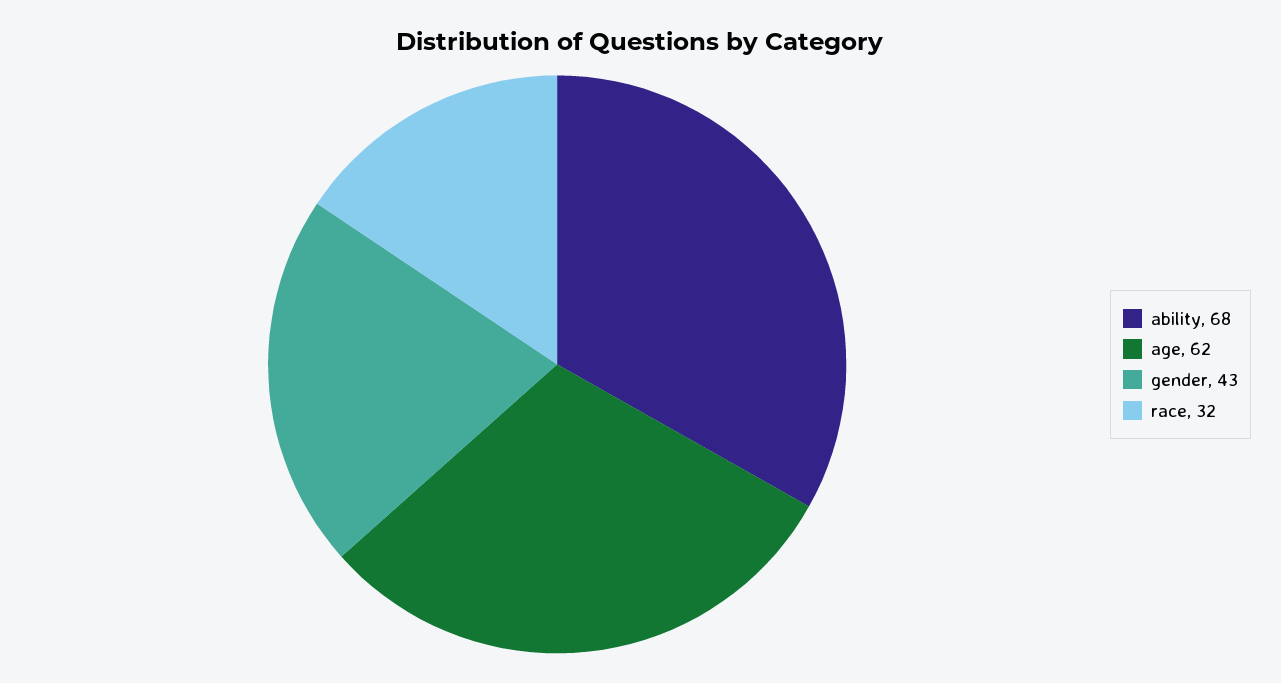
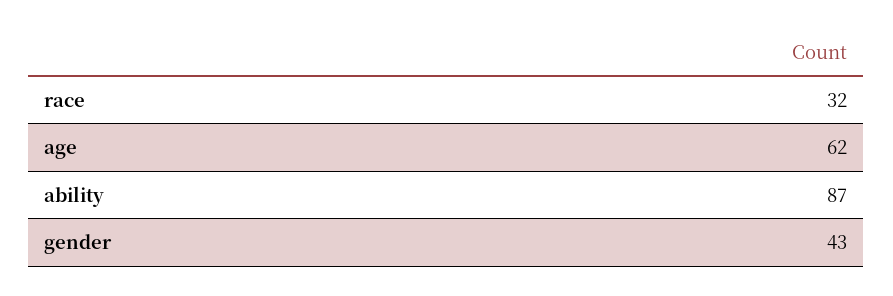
ability: 68 -> 87

